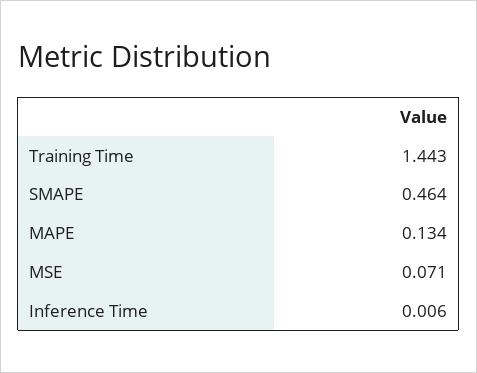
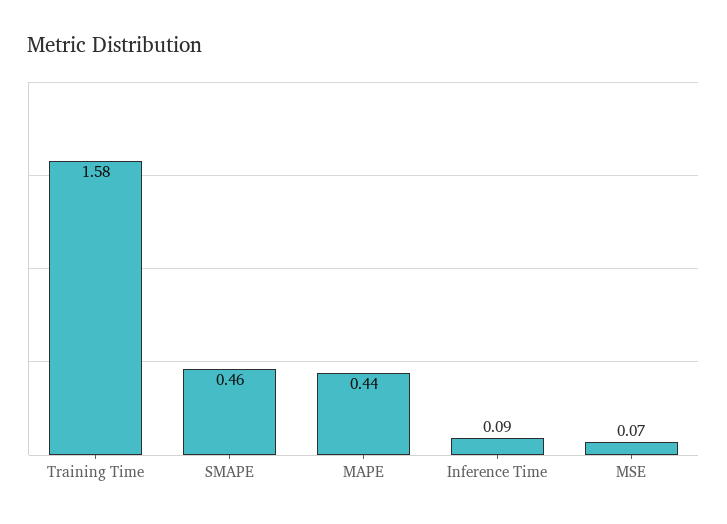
Training Time: 1.443 -> 1.58
MAPE: 0.134 -> 0.44
Inference Time: 0.006 -> 0.09

